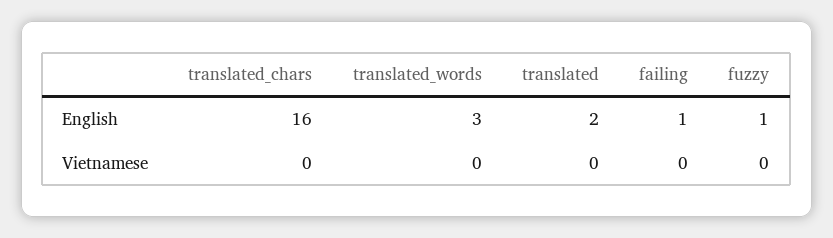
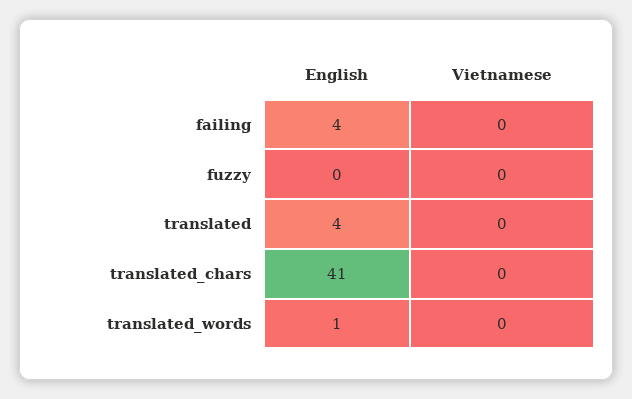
translated_chars, English: 16 -> 41
translated_words, English: 3 -> 1
translated, English: 2 -> 4
failing, English: 1 -> 4
fuzzy, English: 1 -> 0

